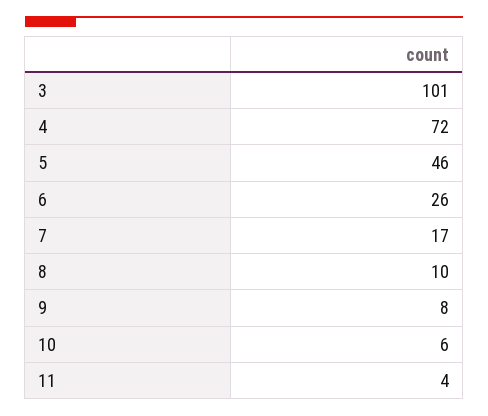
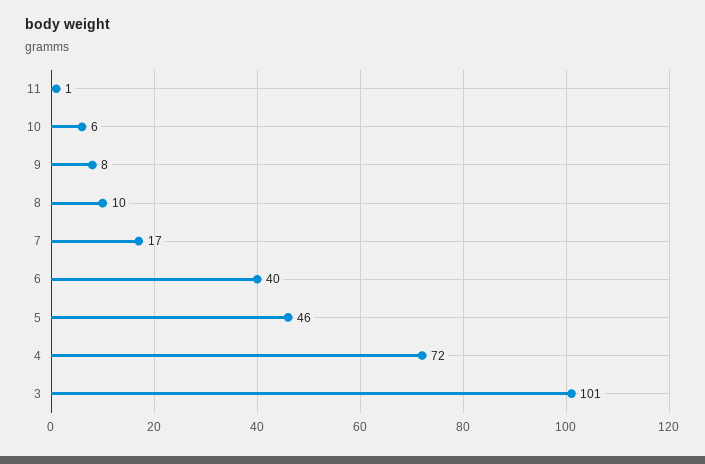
6: 26 -> 40
11: 4 -> 1

